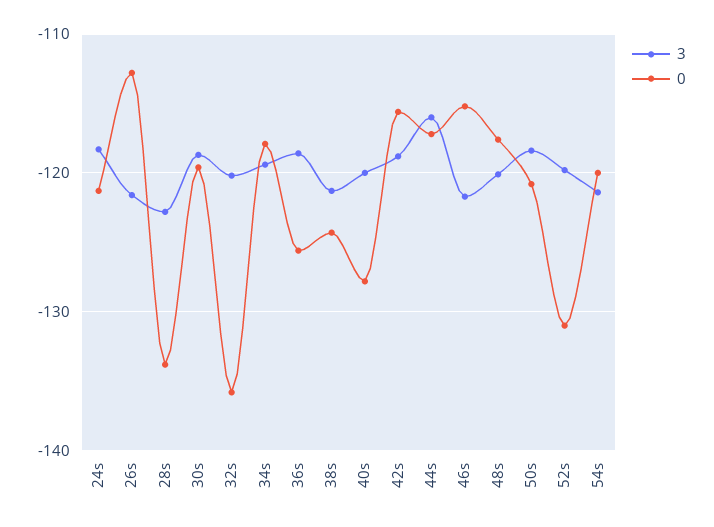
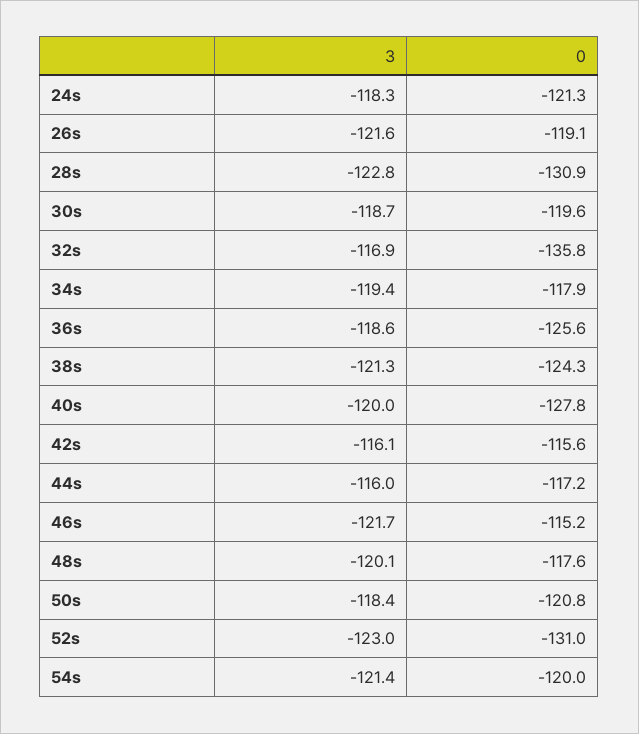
0, 26s: -113 -> -119.1
0, 28s: -134 -> -130.9
3, 32s: -120 -> -116.9
3, 42s: -119 -> -116.1
3, 52s: -120 -> -123

